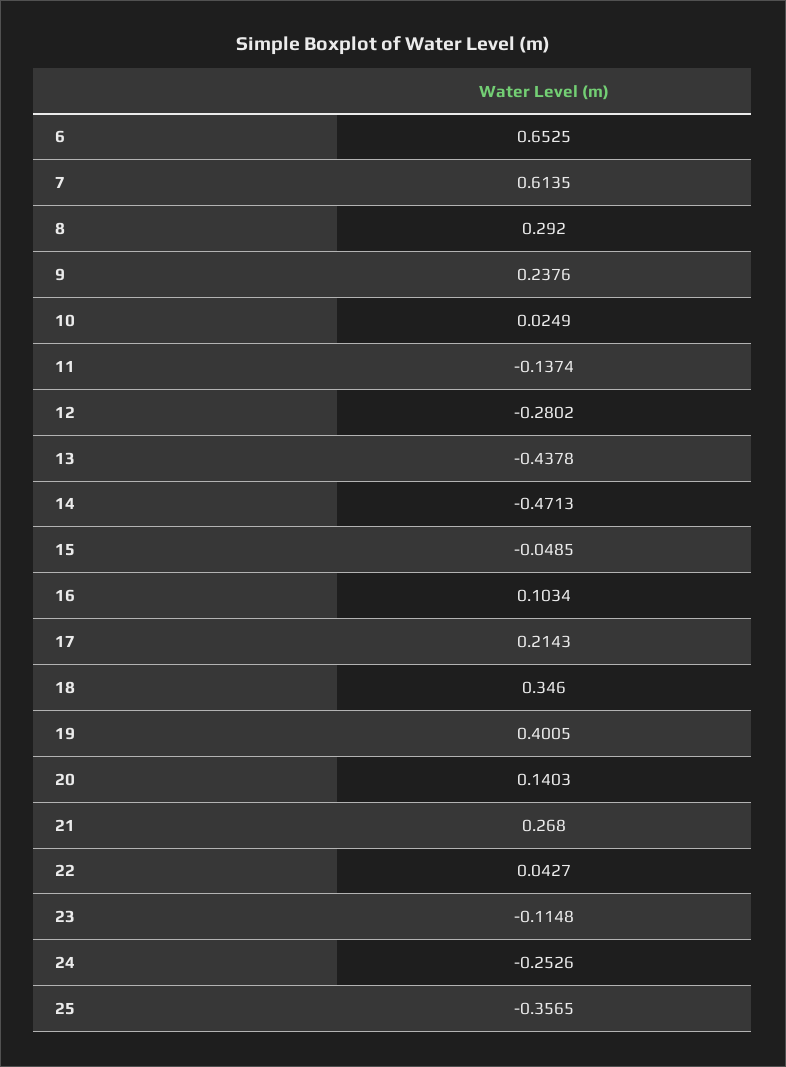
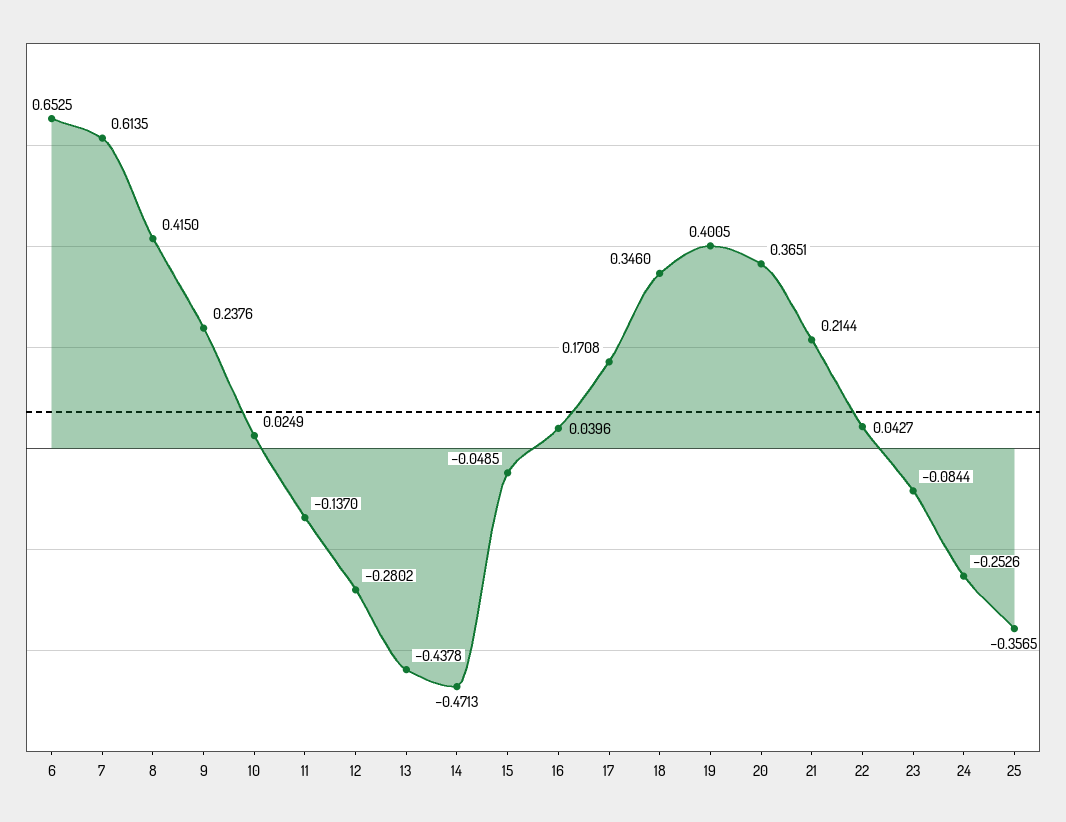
8: 0.292 -> 0.415
11: -0.1374 -> -0.137
16: 0.1034 -> 0.0396
17: 0.2143 -> 0.1708
20: 0.1403 -> 0.3651
21: 0.268 -> 0.2144
23: -0.1148 -> -0.0844

